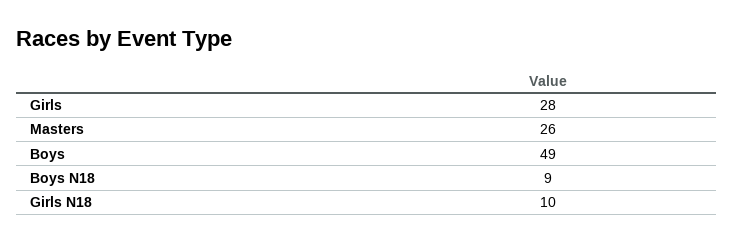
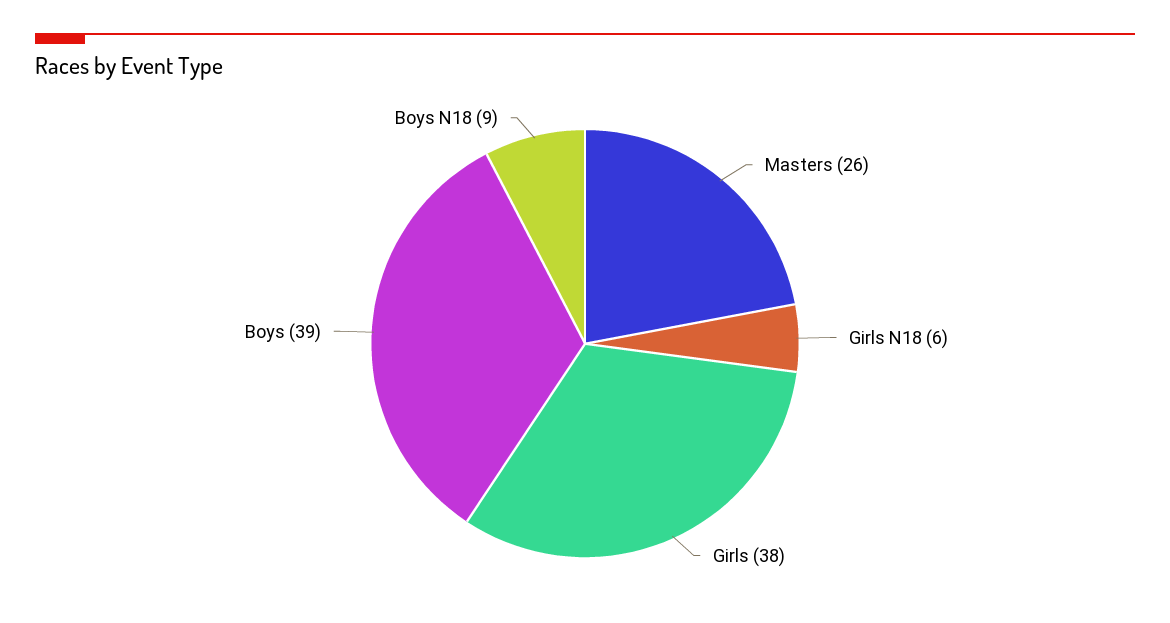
Girls: 28 -> 38
Boys: 49 -> 39
Girls N18: 10 -> 6

